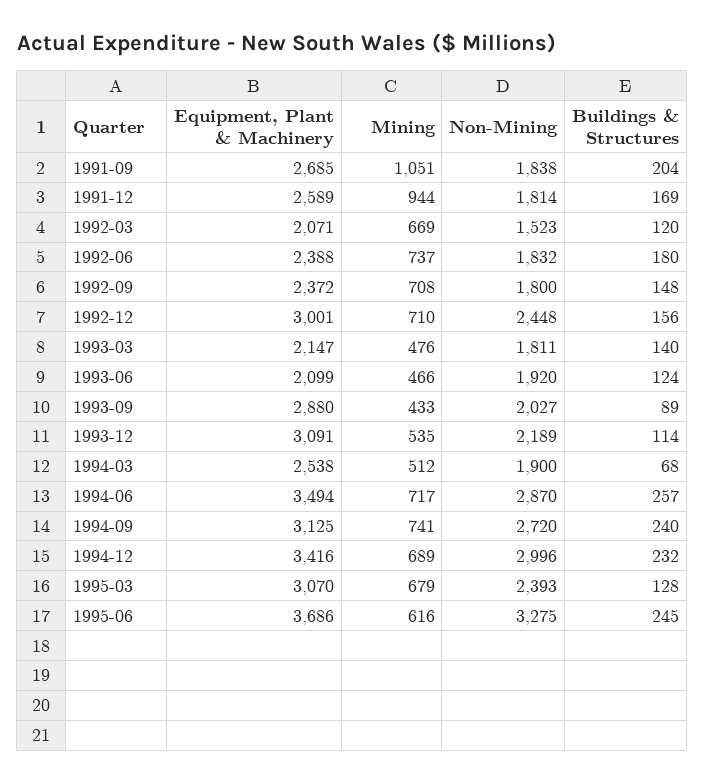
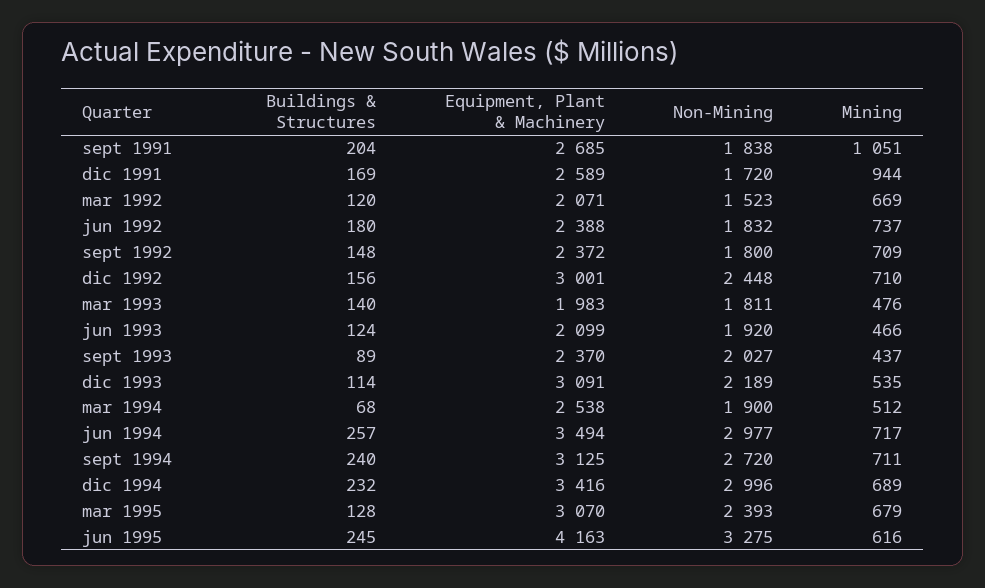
Non-Mining, 1991-12: 1814 -> 1720
Mining, 1992-09: 708 -> 709
Equipment, Plant & Machinery, 1993-03: 2147 -> 1983
Equipment, Plant & Machinery, 1993-09: 2880 -> 2370
Mining, 1993-09: 433 -> 437
Non-Mining, 1994-06: 2870 -> 2977
Mining, 1994-09: 741 -> 711
Equipment, Plant & Machinery, 1995-06: 3686 -> 4163

